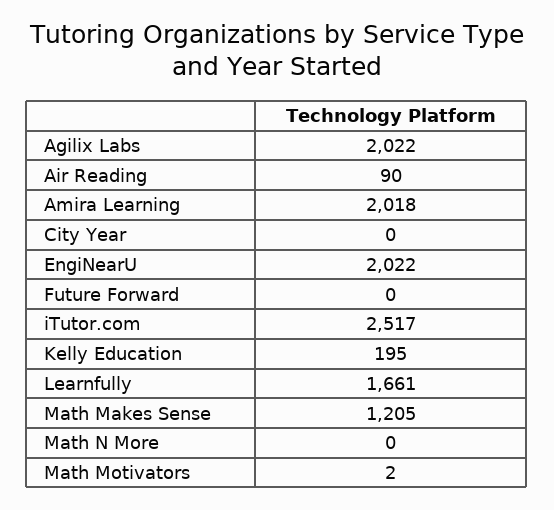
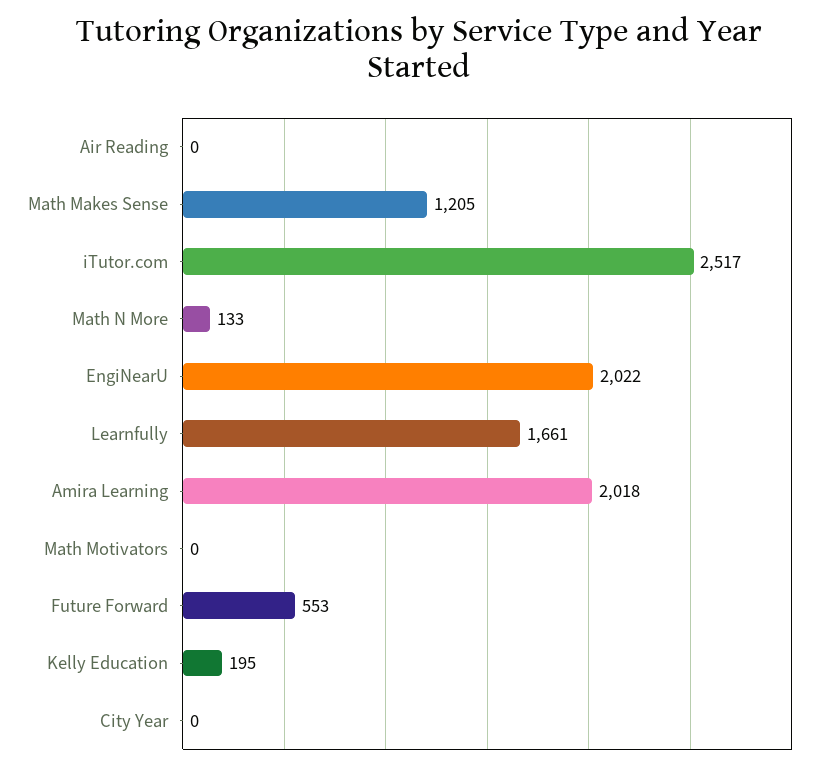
Agilix Labs: 2022 -> none
Air Reading: 90 -> 0
Future Forward: 0 -> 553
Math N More: 0 -> 133
Math Motivators: 2 -> 0

